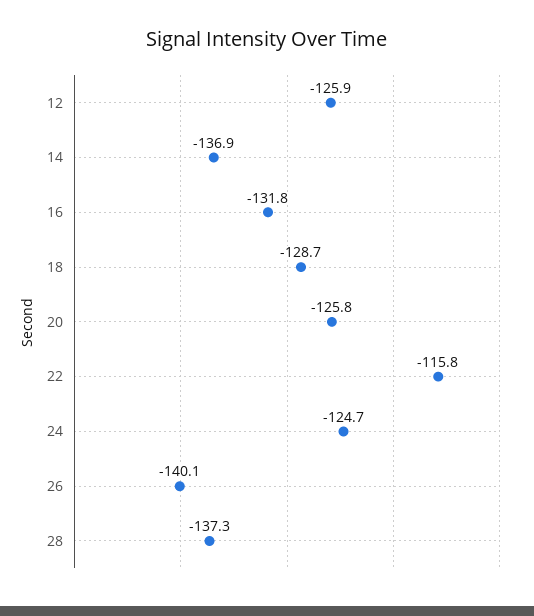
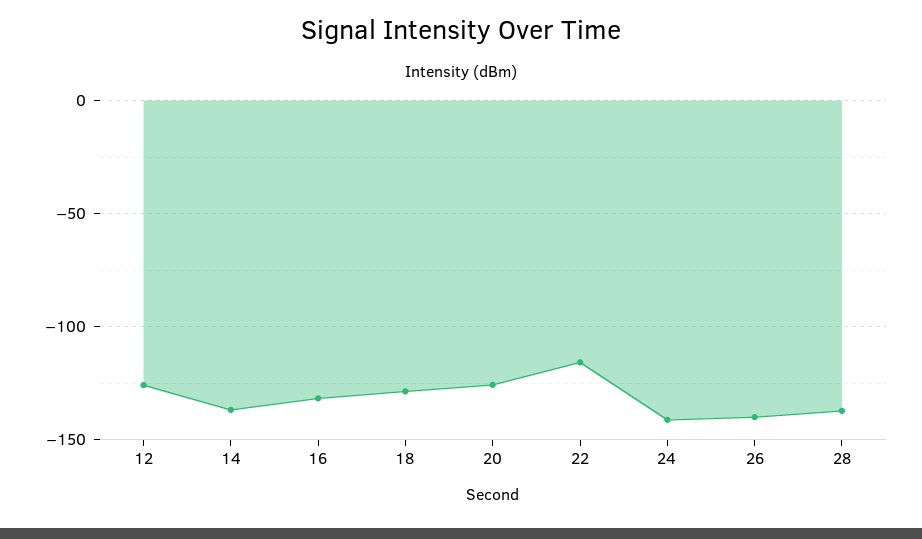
24: -124.7 -> -140

